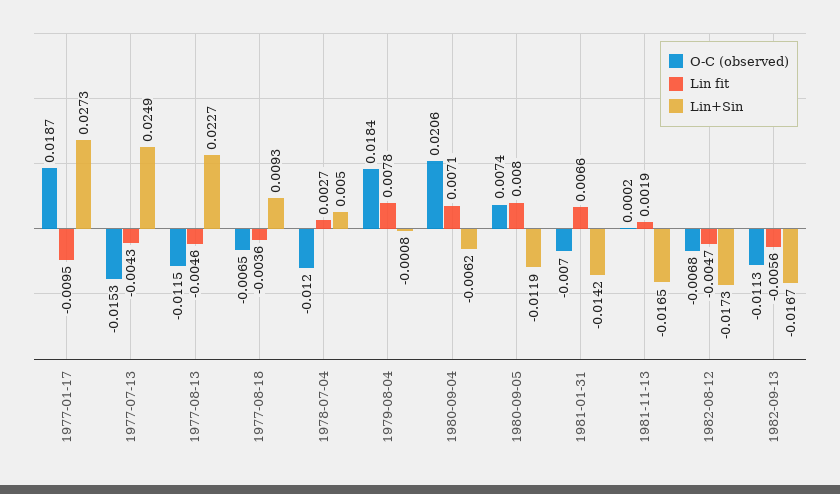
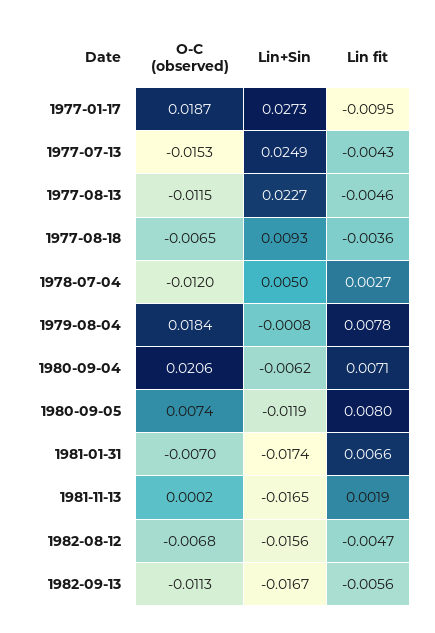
Lin+Sin, 1981-01-31: -0.0142 -> -0.0174
Lin+Sin, 1982-08-12: -0.0173 -> -0.0156

